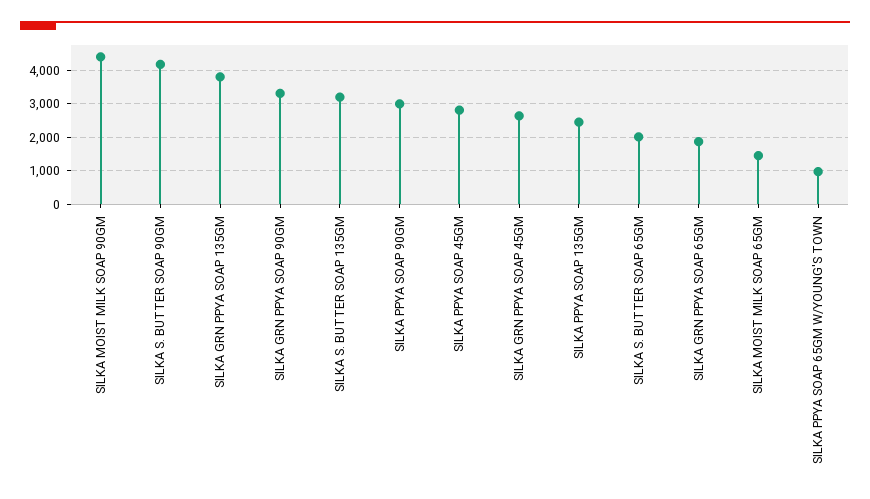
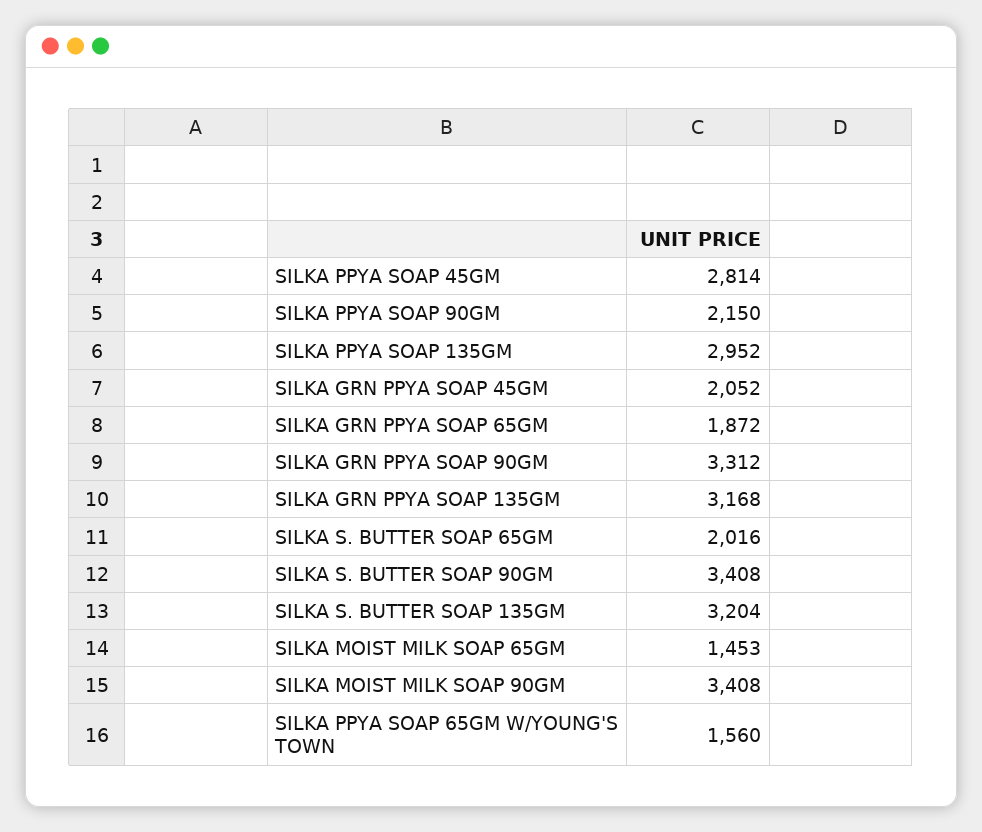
SILKA MOIST MILK SOAP 90GM: 4400 -> 3408
SILKA S. BUTTER SOAP 90GM: 4200 -> 3408
SILKA GRN PPYA SOAP 135GM: 3800 -> 3168
SILKA PPYA SOAP 90GM: 3000 -> 2150
SILKA GRN PPYA SOAP 45GM: 2600 -> 2052
SILKA PPYA SOAP 135GM: 2400 -> 2952
SILKA PPYA SOAP 65GM W/YOUNG'S TOWN: 1000 -> 1560

